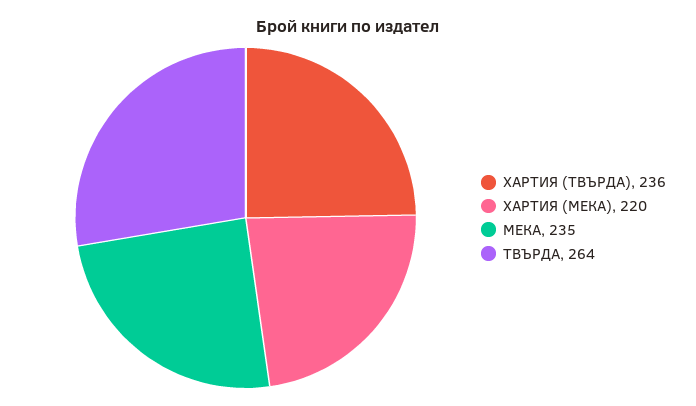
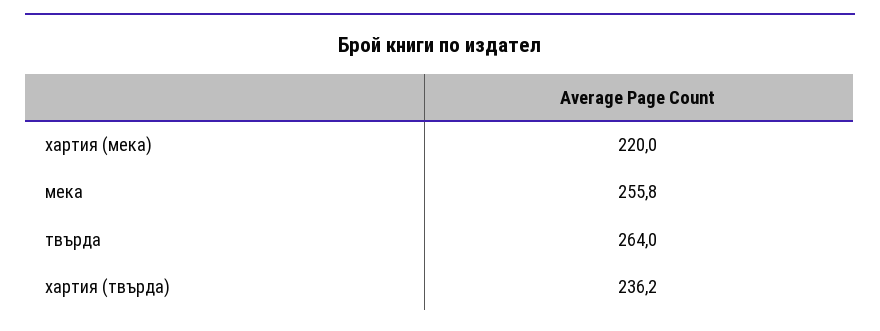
МЕКА: 235 -> 255.8

